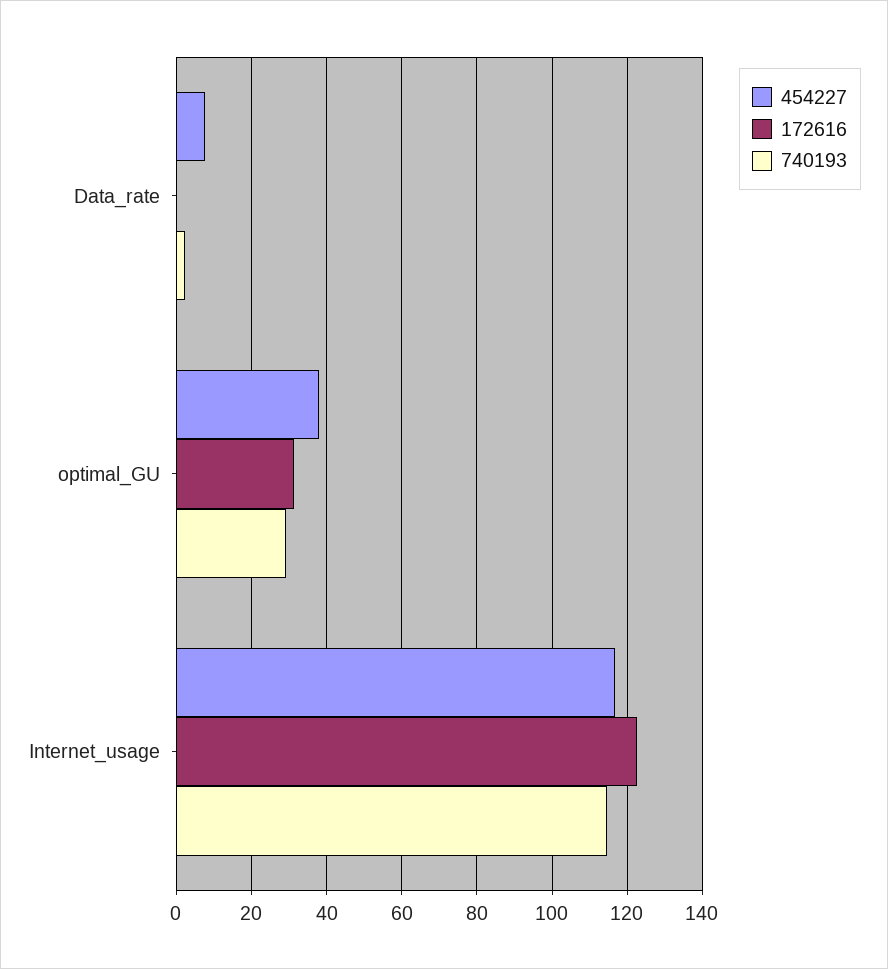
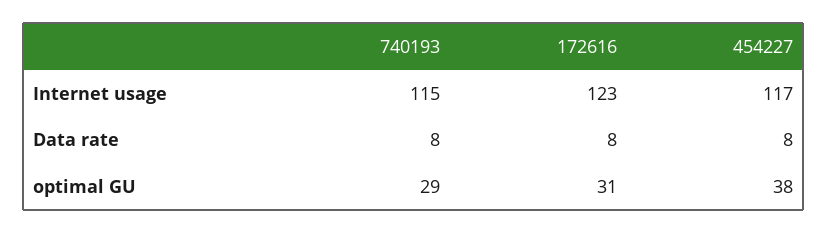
172616, Data_rate: 0 -> 8
740193, Data_rate: 2 -> 8

